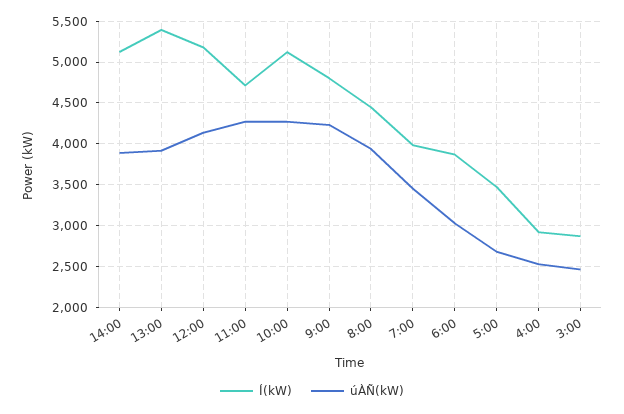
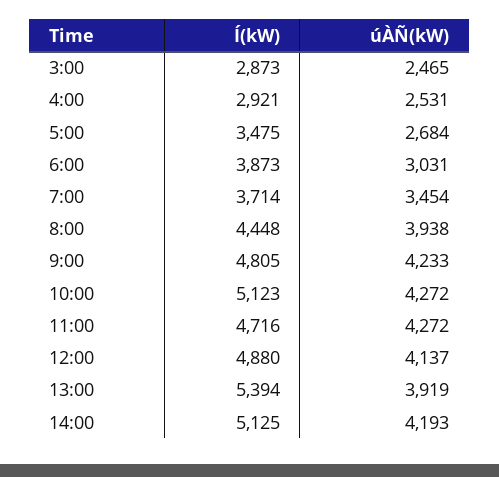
úÀÑ(kW), 14:00: 3900 -> 4193
Í(kW), 12:00: 5200 -> 4880
Í(kW), 7:00: 4000 -> 3714

